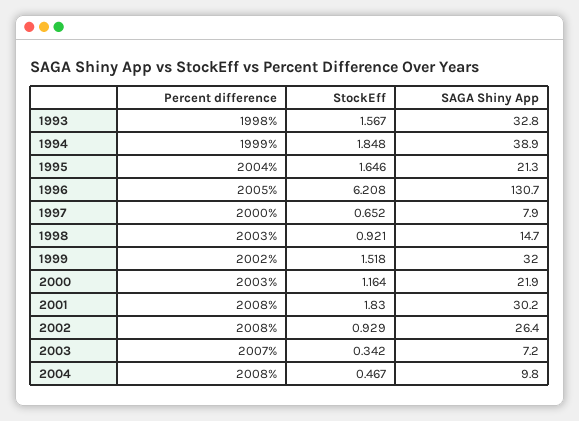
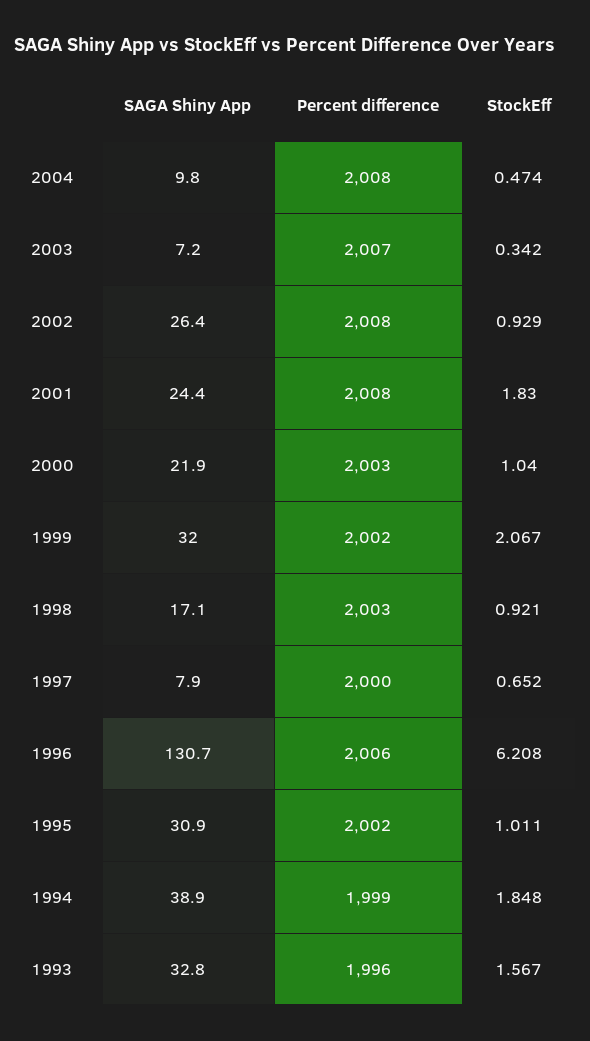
Percent difference, 1993: 1998 -> 1996
Percent difference, 1995: 2004 -> 2002
StockEff, 1995: 1.646 -> 1.011
SAGA Shiny App, 1995: 21.3 -> 30.9
Percent difference, 1996: 2005 -> 2006
SAGA Shiny App, 1998: 14.7 -> 17.1
StockEff, 1999: 1.518 -> 2.067
StockEff, 2000: 1.164 -> 1.04
SAGA Shiny App, 2001: 30.2 -> 24.4
StockEff, 2004: 0.467 -> 0.474

